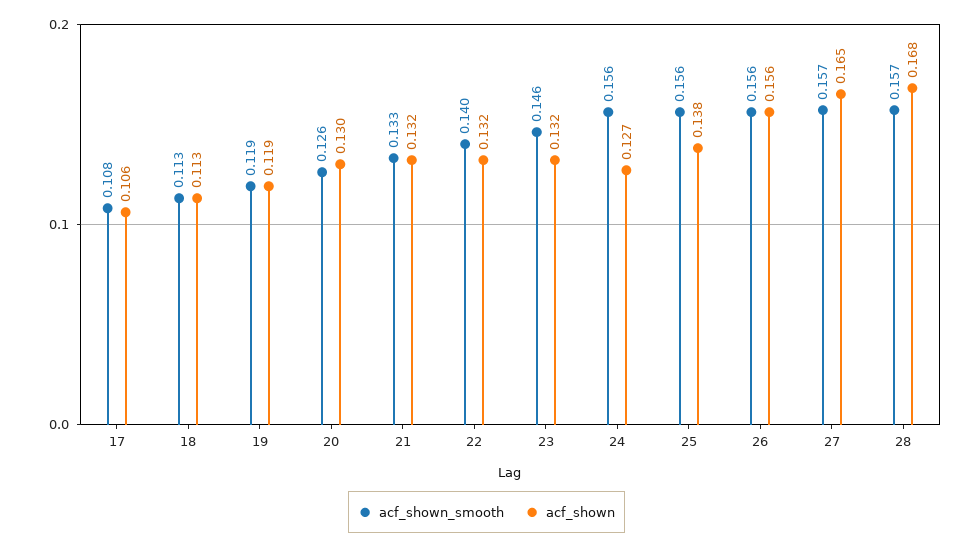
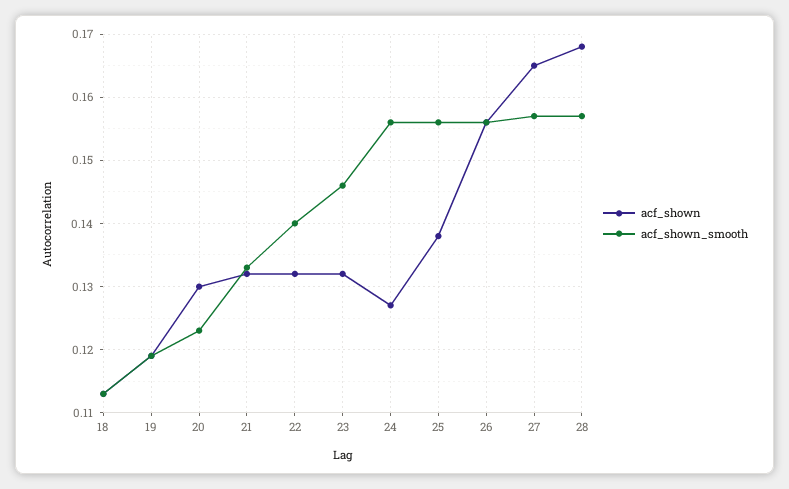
acf_shown_smooth, 17: 0.108 -> none
acf_shown, 17: 0.106 -> none
acf_shown_smooth, 20: 0.126 -> 0.123

